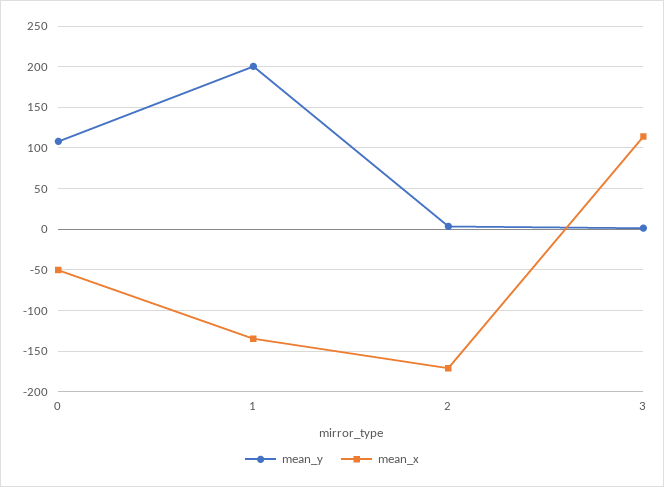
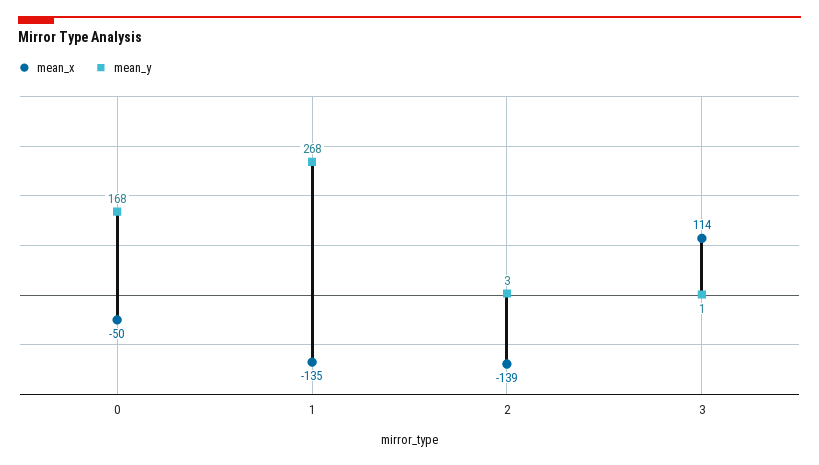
mean_y, 0: 110 -> 168
mean_y, 1: 200 -> 268
mean_x, 2: -170 -> -139

